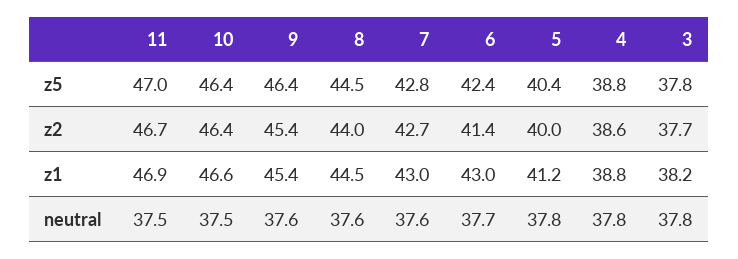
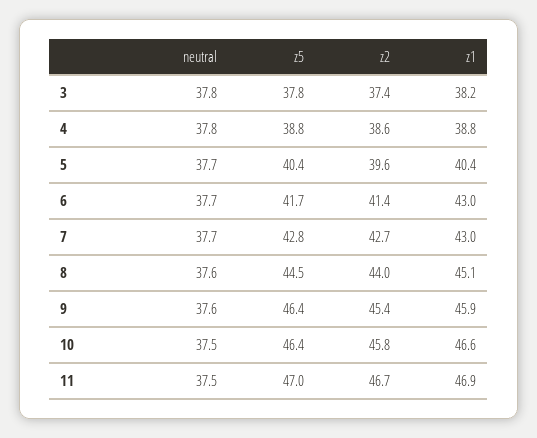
6, z5: 42.4 -> 41.7
10, z2: 46.4 -> 45.8
5, z2: 40 -> 39.6
3, z2: 37.7 -> 37.4
9, z1: 45.4 -> 45.9
8, z1: 44.5 -> 45.1
5, z1: 41.2 -> 40.4
7, neutral: 37.6 -> 37.7
5, neutral: 37.8 -> 37.7

